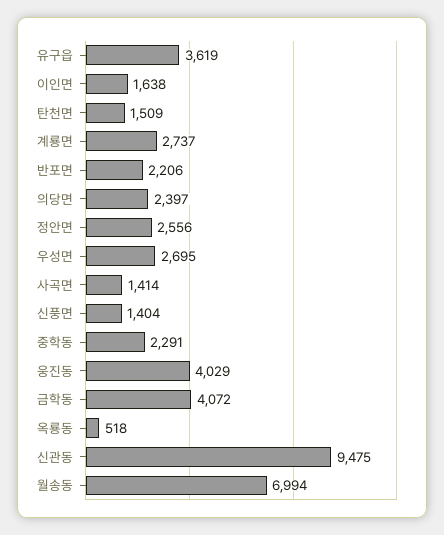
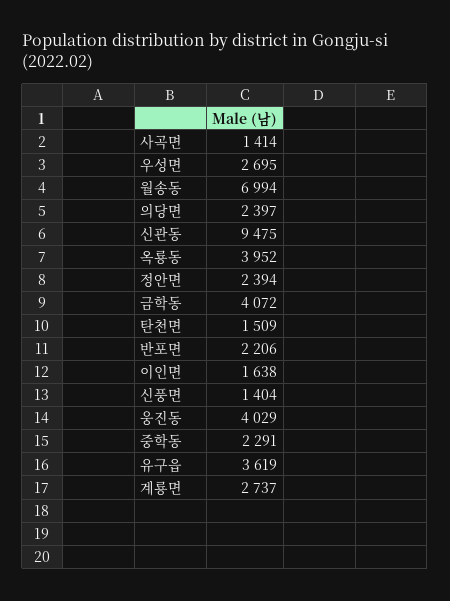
정안면: 2556 -> 2394
옥룡동: 518 -> 3952

